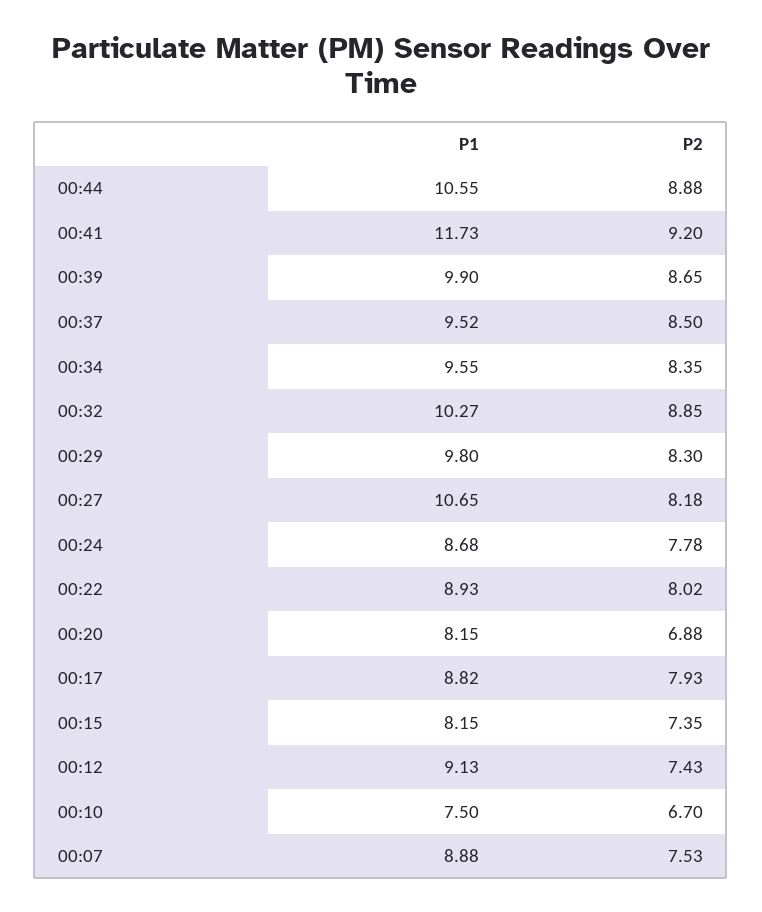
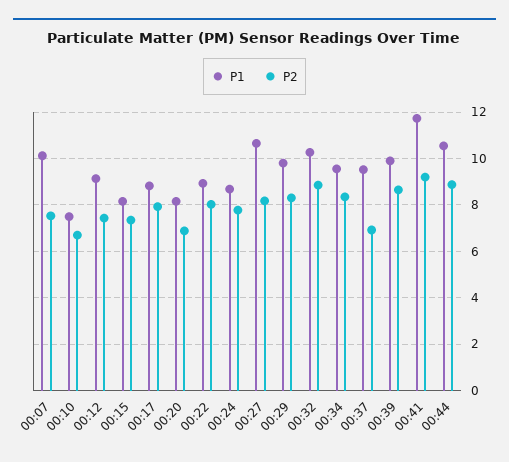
P2, 00:37: 8.5 -> 7
P1, 00:07: 8.88 -> 10

